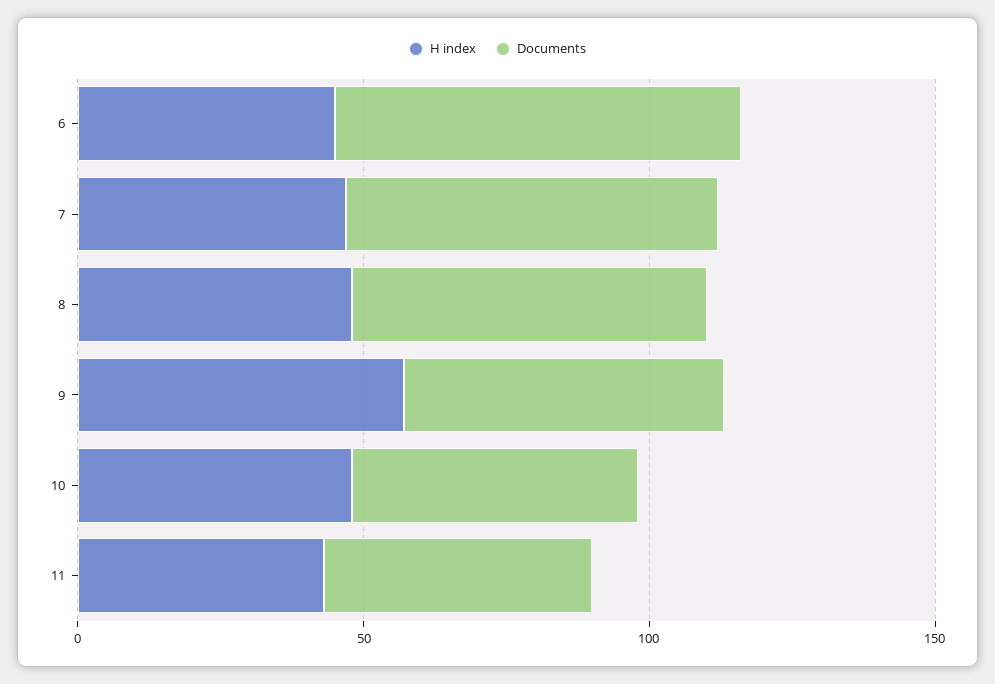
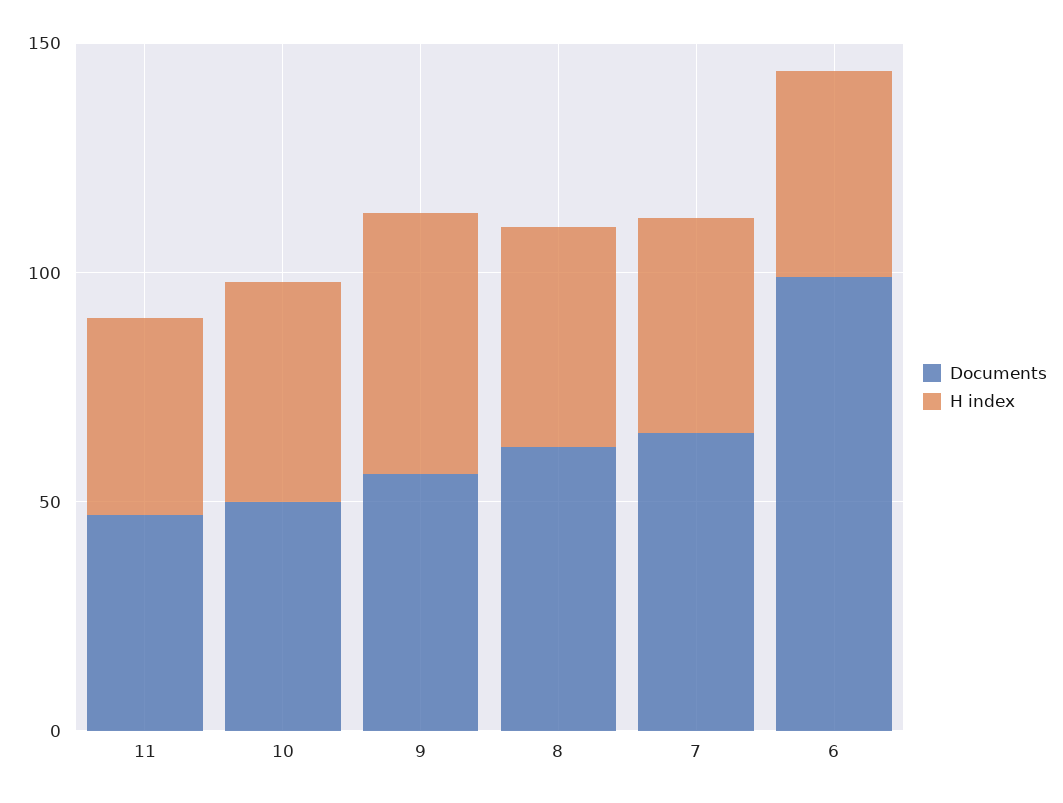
Documents, 6: 70 -> 100

